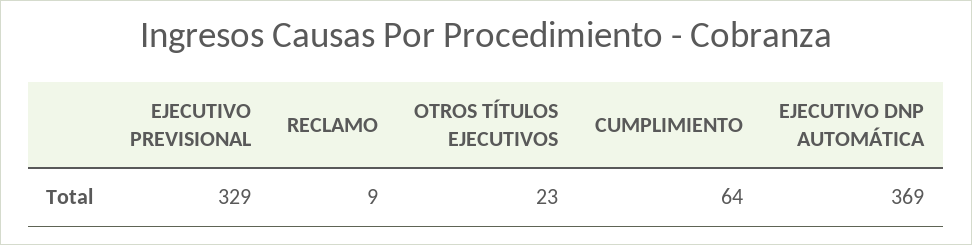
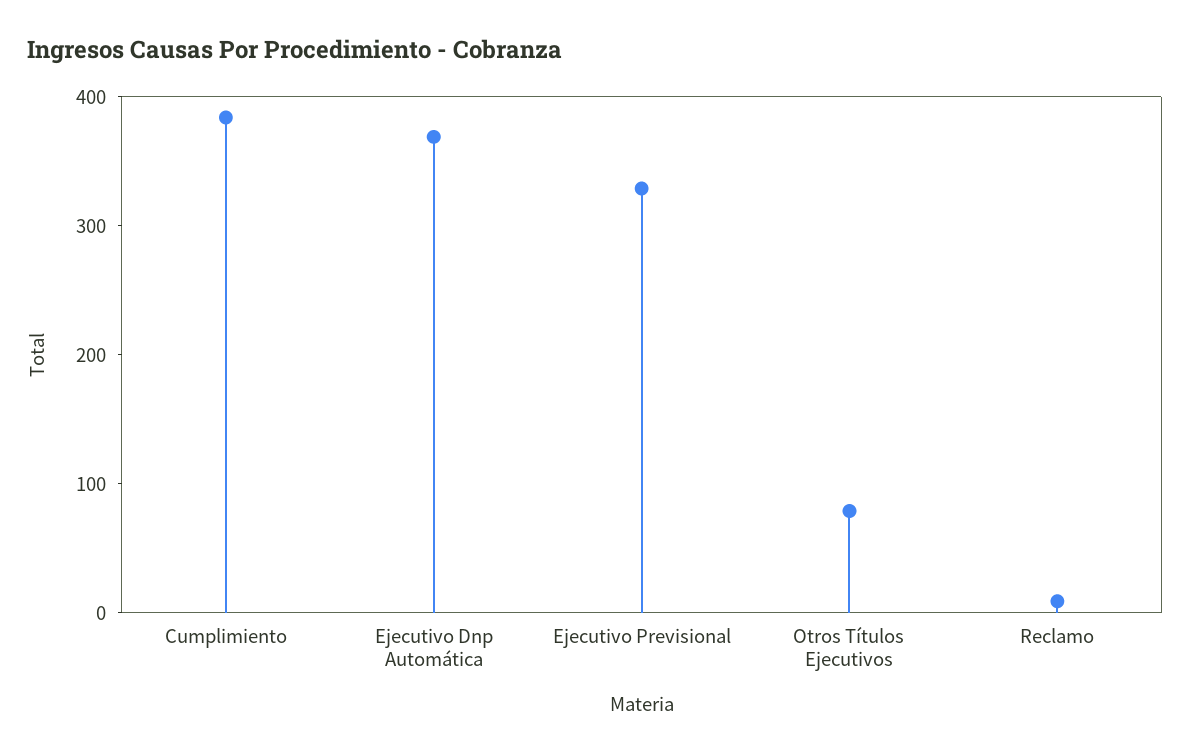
OTROS TÍTULOS EJECUTIVOS: 23 -> 80
CUMPLIMIENTO: 64 -> 380

